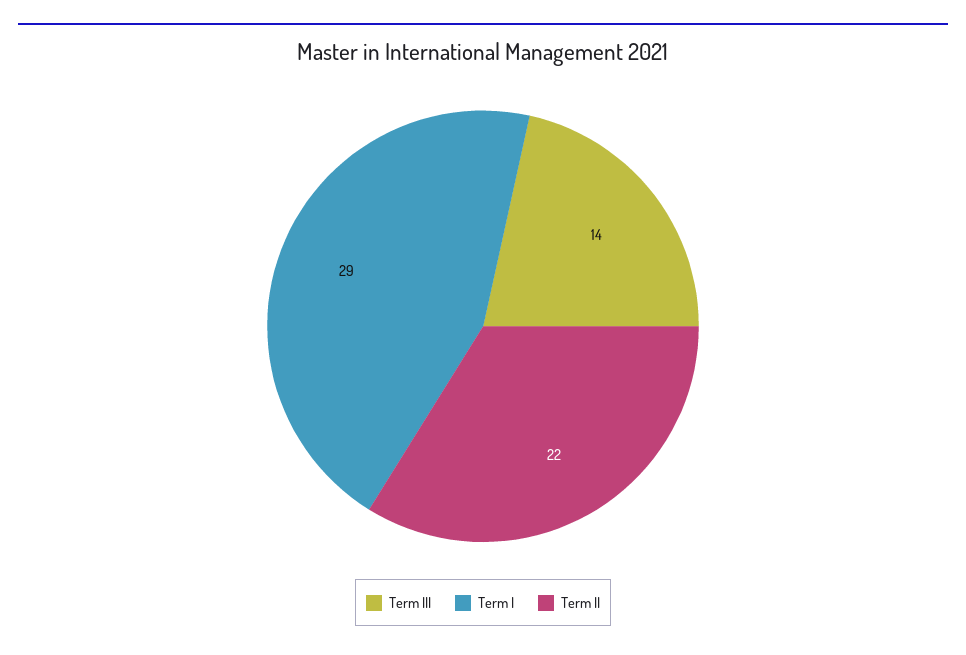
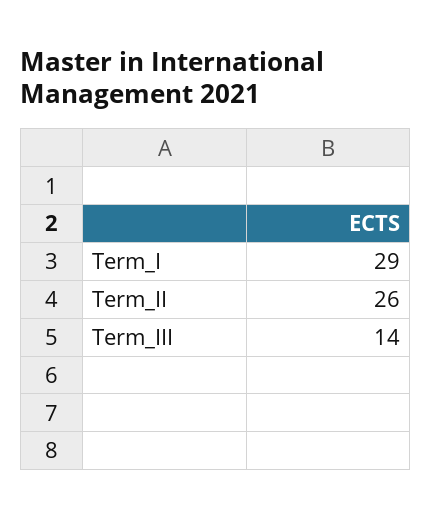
Term II: 22 -> 26

